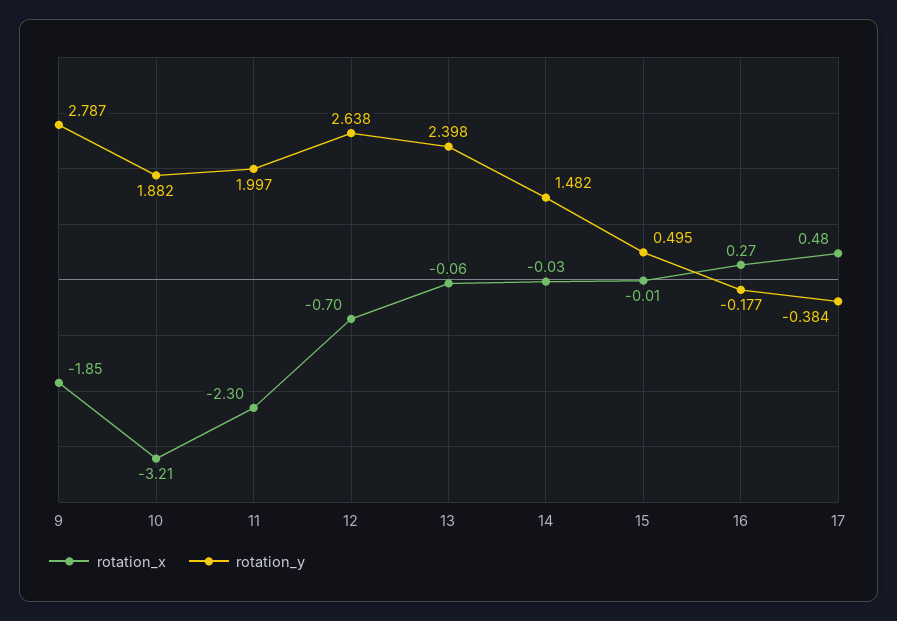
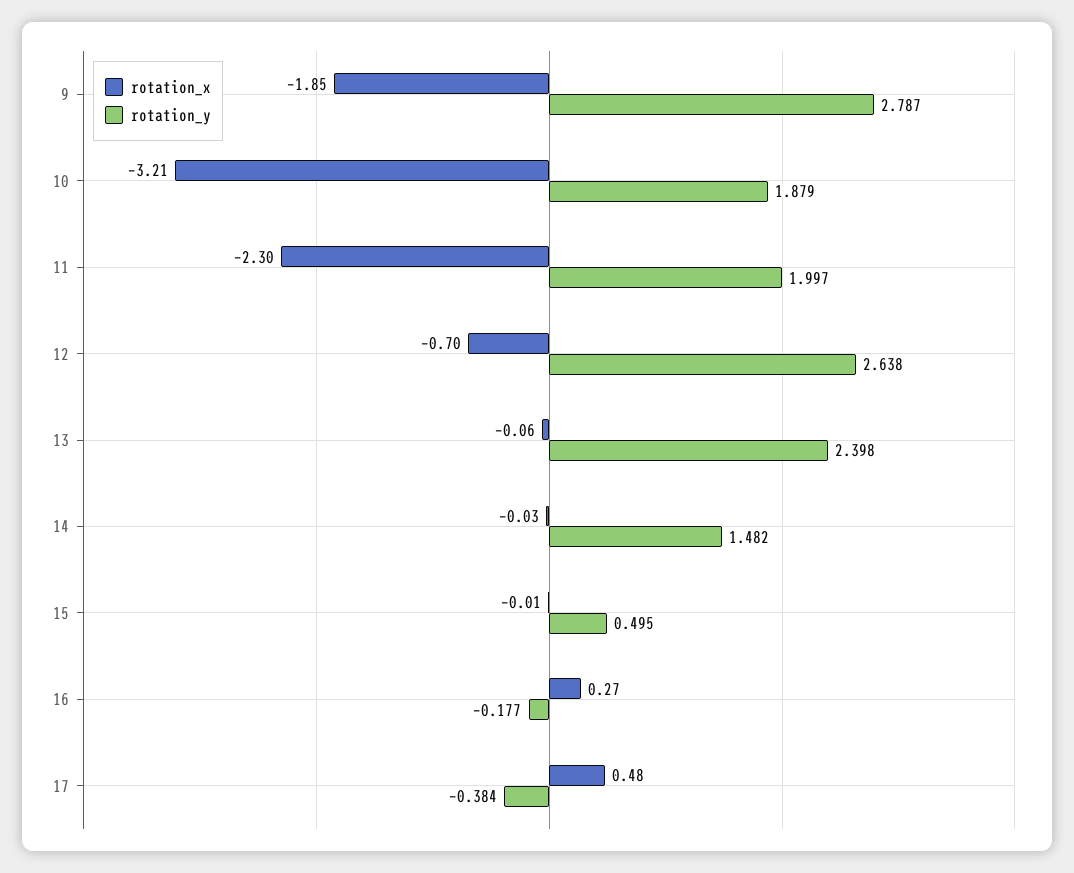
rotation_y, 10: 1.882 -> 1.879

